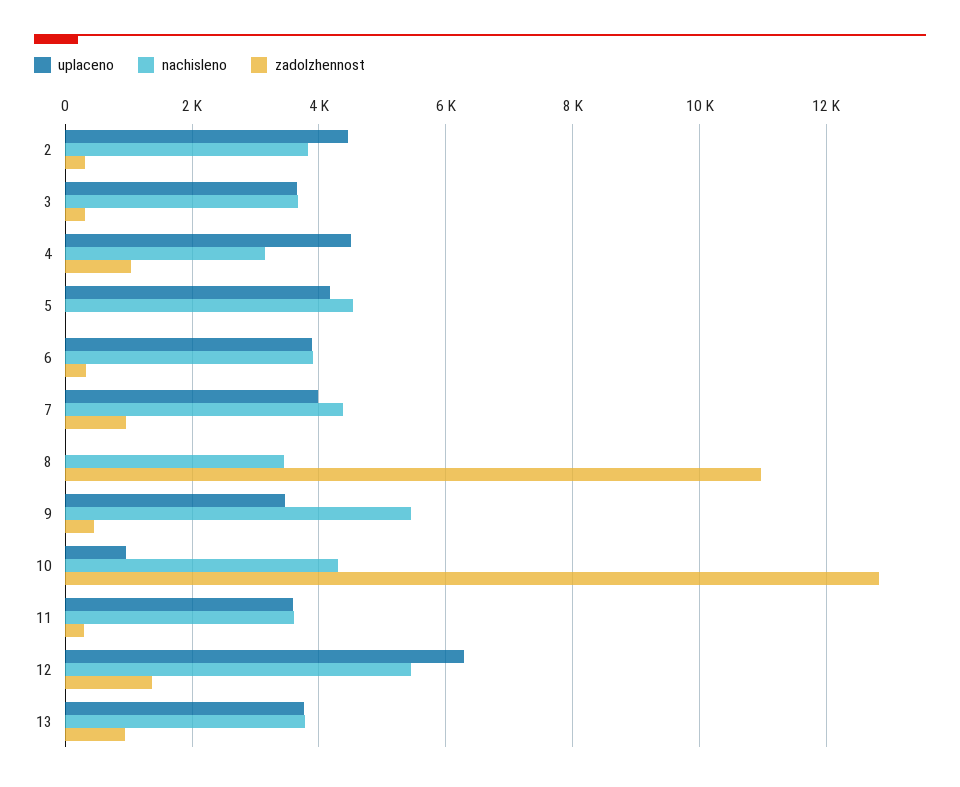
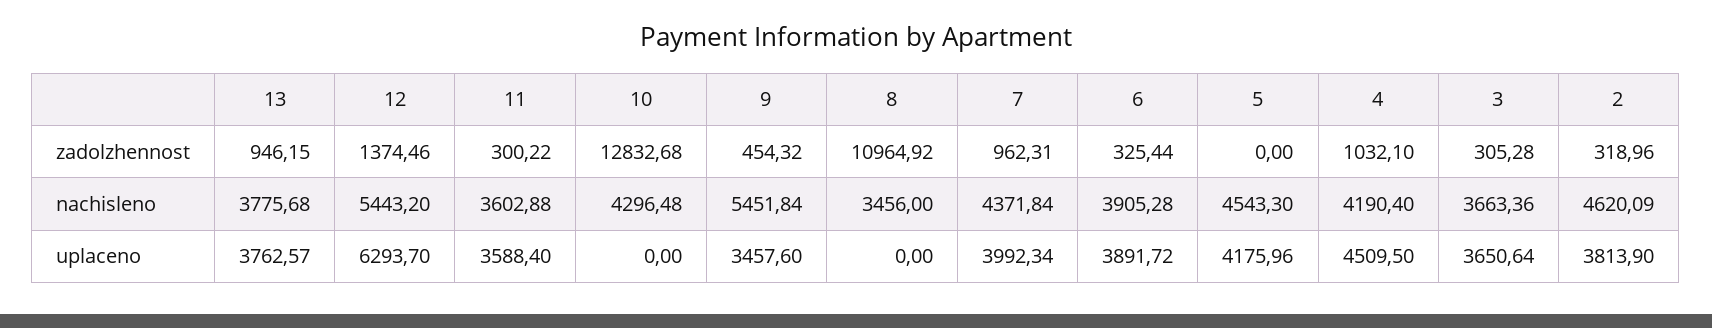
uplaceno, 2: 4400 -> 3813.9
nachisleno, 2: 3800 -> 4620.09
nachisleno, 4: 3200 -> 4190.4
uplaceno, 10: 1000 -> 0

